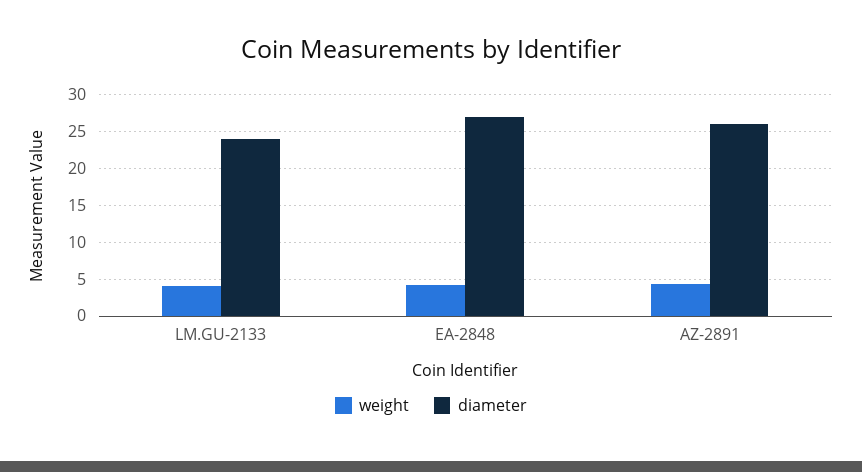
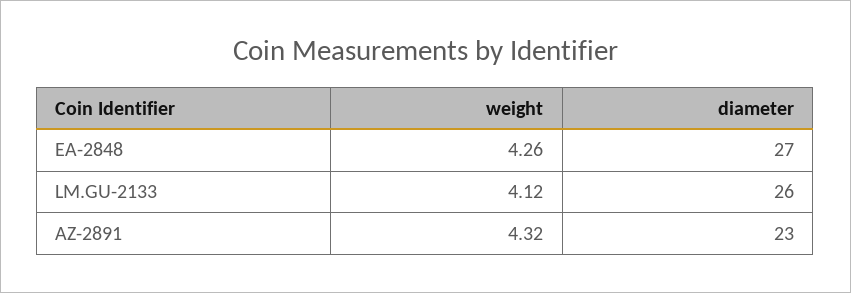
diameter, LM.GU-2133: 24 -> 26
diameter, AZ-2891: 26 -> 23

